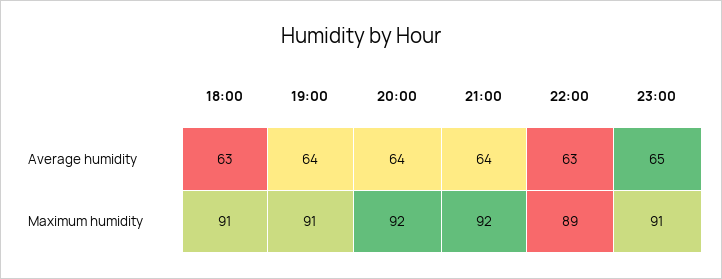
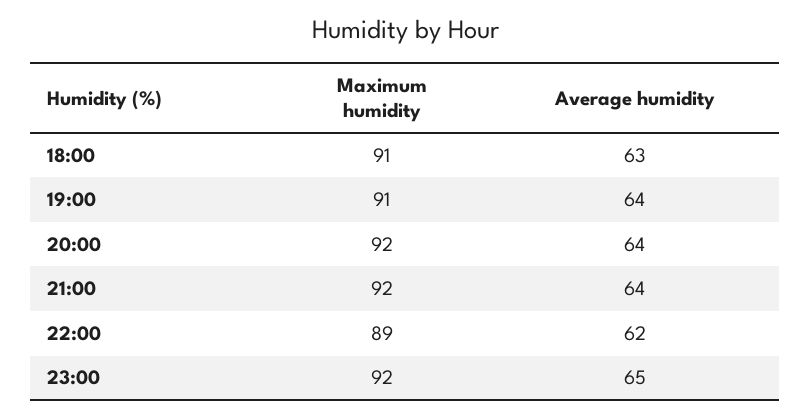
22:00, Average humidity: 63 -> 62
23:00, Maximum humidity: 91 -> 92

